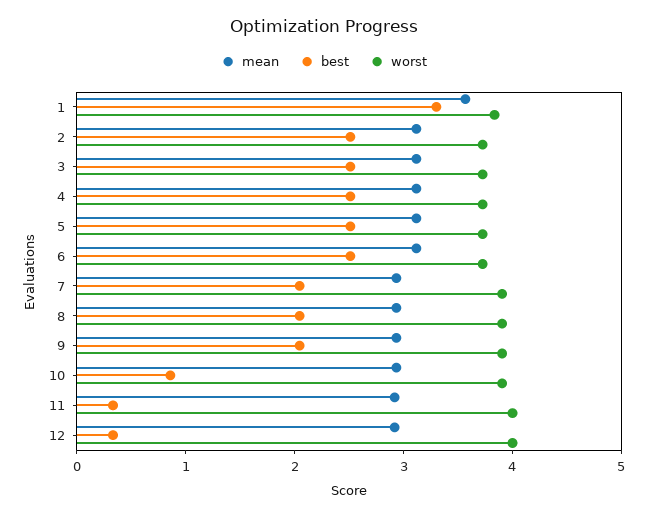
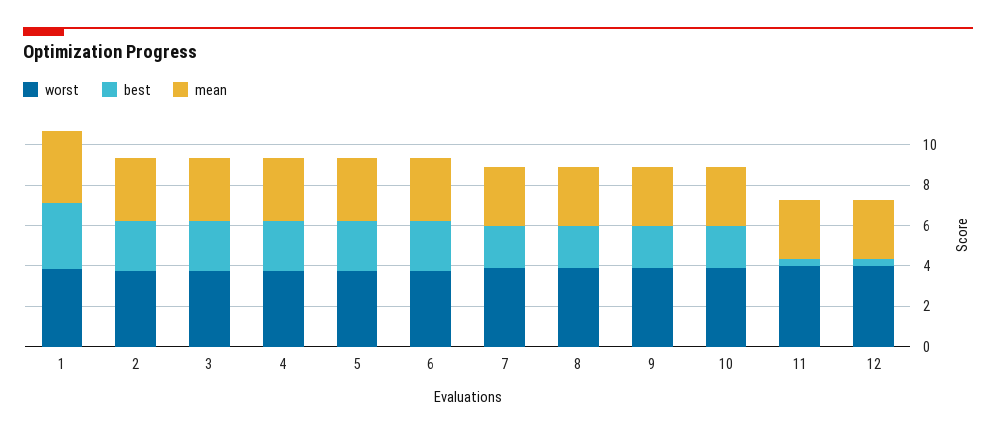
best, 10: 0.8 -> 2

